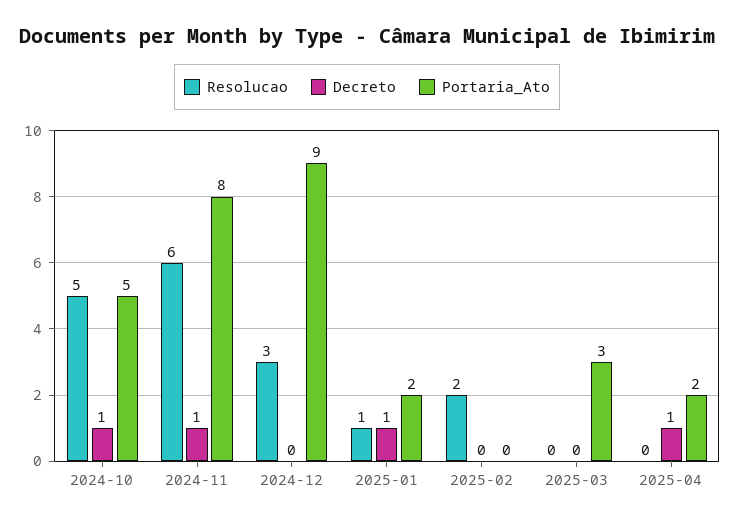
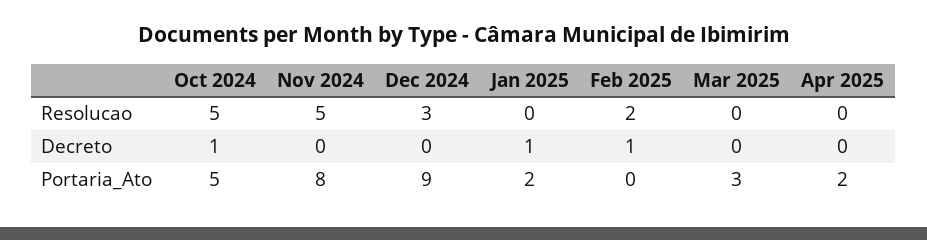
Resolucao, 2024-11: 6 -> 5
Decreto, 2024-11: 1 -> 0
Resolucao, 2025-01: 1 -> 0
Decreto, 2025-02: 0 -> 1
Decreto, 2025-04: 1 -> 0

